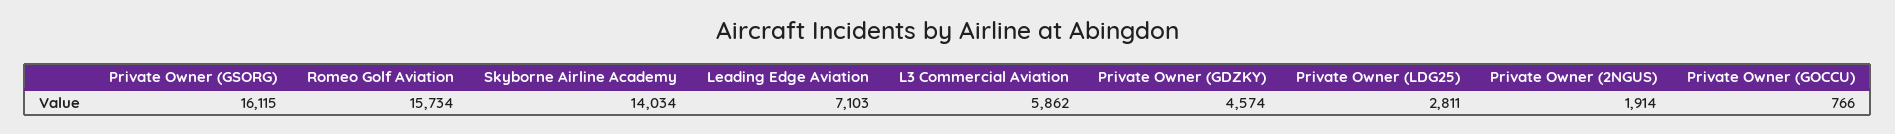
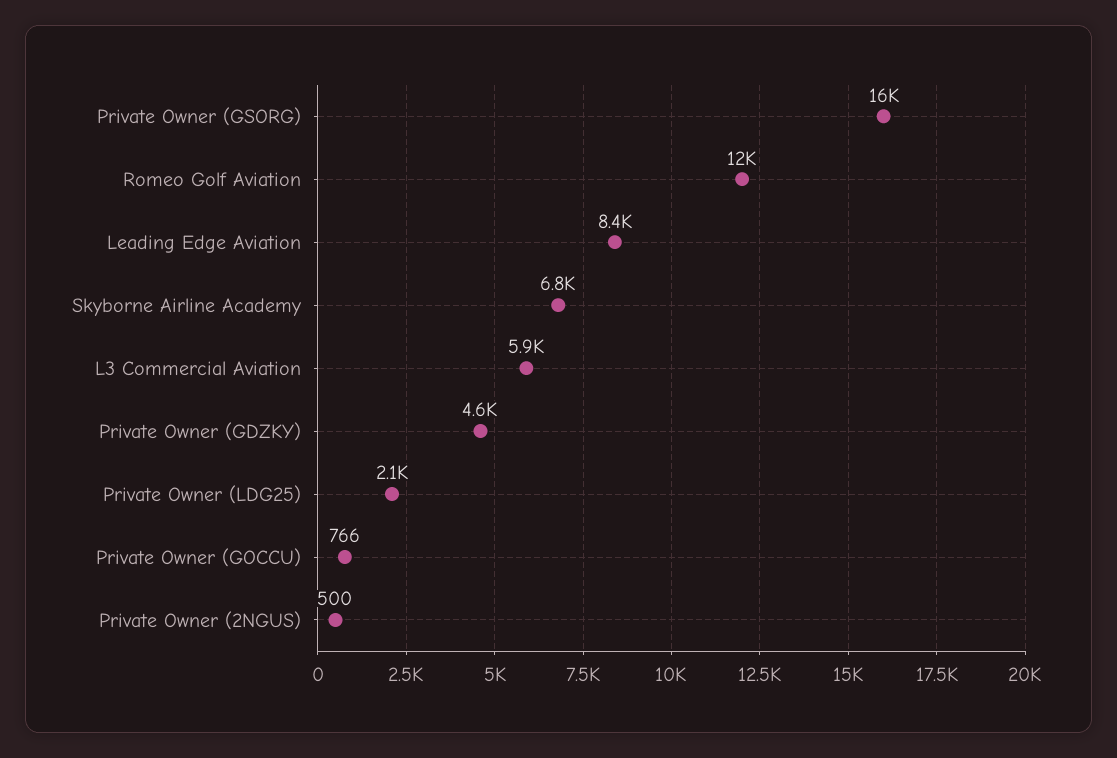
Romeo Golf Aviation: 15734 -> 12000
Skyborne Airline Academy: 14034 -> 6800
Leading Edge Aviation: 7103 -> 8400
Private Owner (LDG25): 2811 -> 2100
Private Owner (2NGUS): 1914 -> 500

